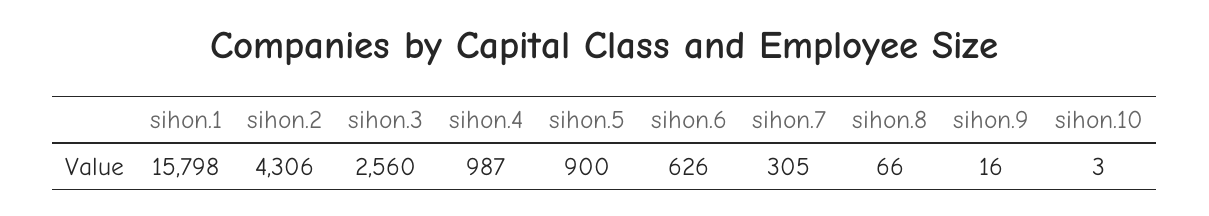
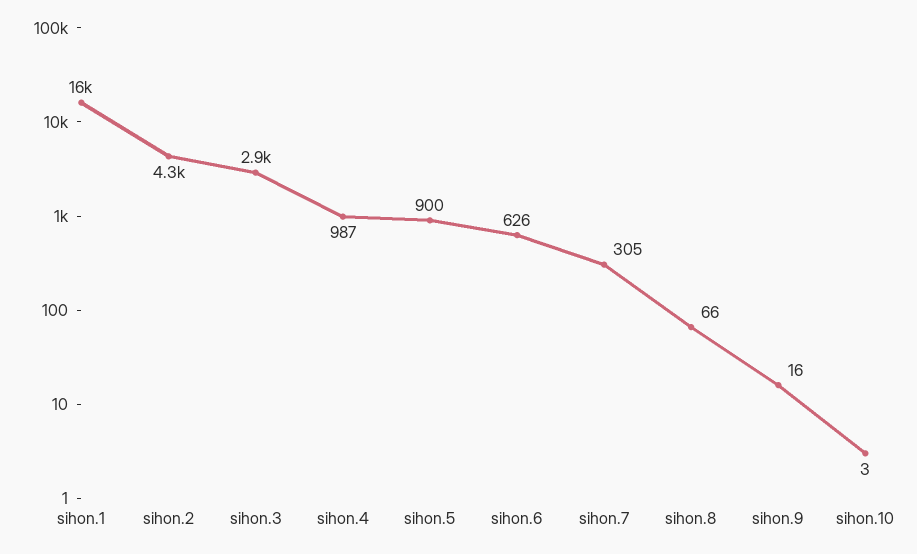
sihon.3: 2560 -> 2900

